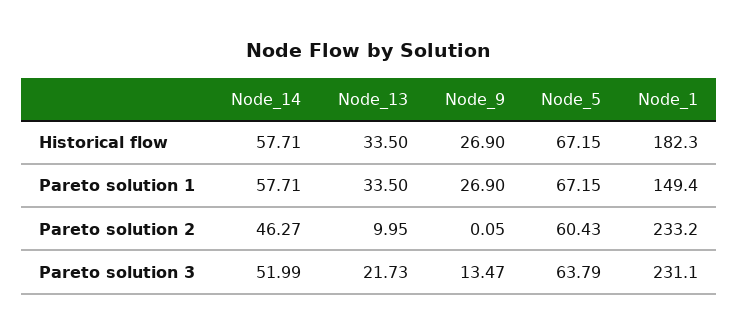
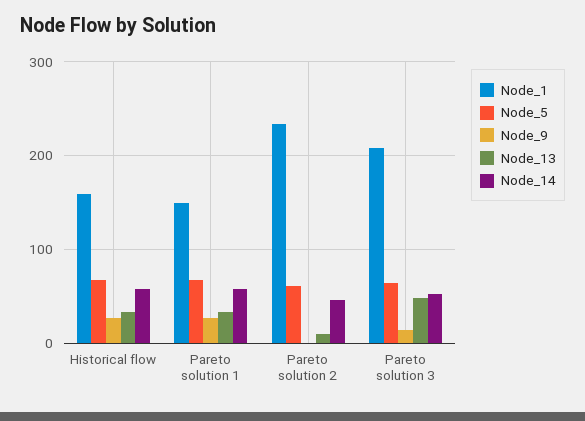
Node_1, Historical flow: 182.3 -> 160
Node_13, Pareto solution 3: 21.73 -> 50
Node_1, Pareto solution 3: 231.1 -> 210

